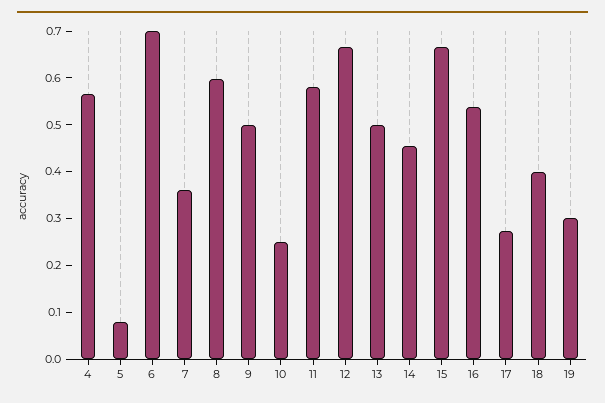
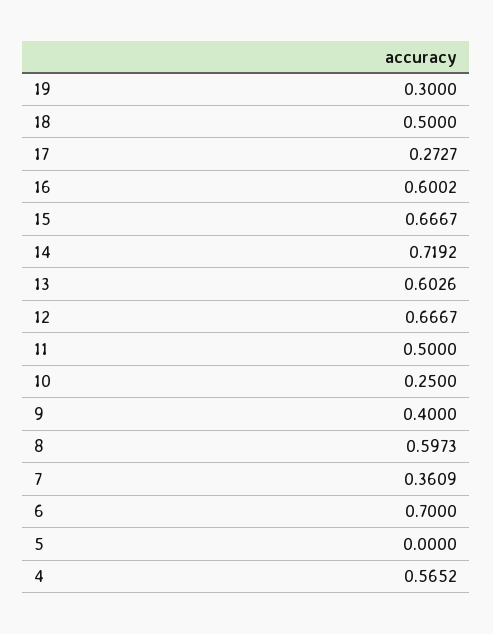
5: 0.08 -> 0
9: 0.5 -> 0.4
11: 0.58 -> 0.5
13: 0.5 -> 0.6026
14: 0.46 -> 0.7192
16: 0.54 -> 0.6002
18: 0.4 -> 0.5

